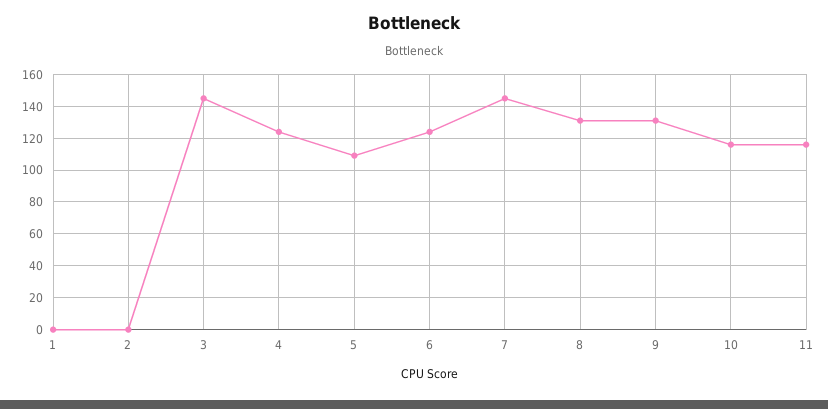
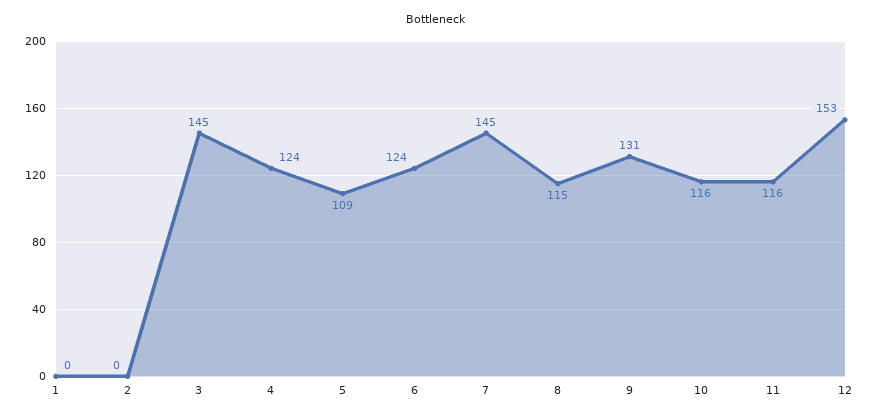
8: 130 -> 115
12: none -> 153

